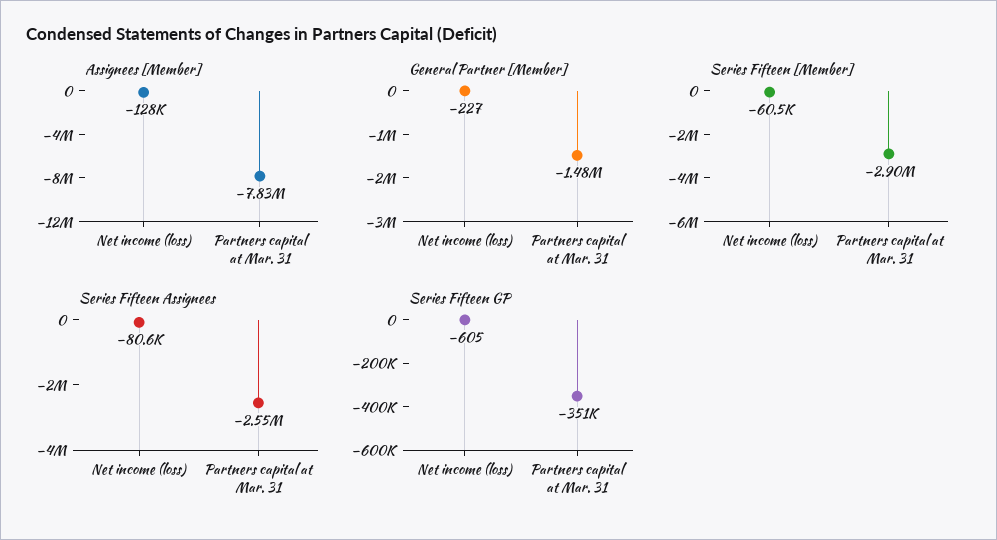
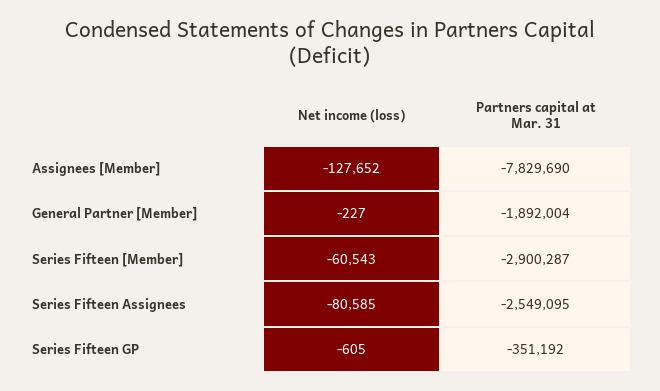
General Partner [Member], Partners capital at Mar. 31: -1480000 -> -1892004

